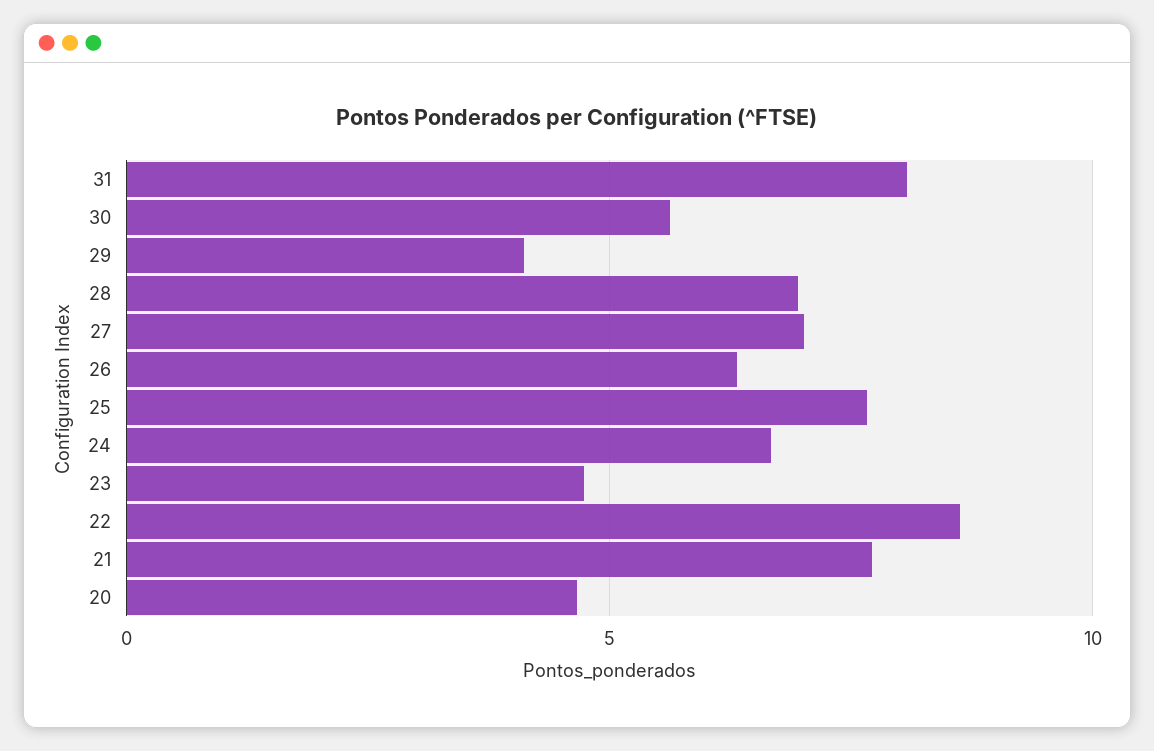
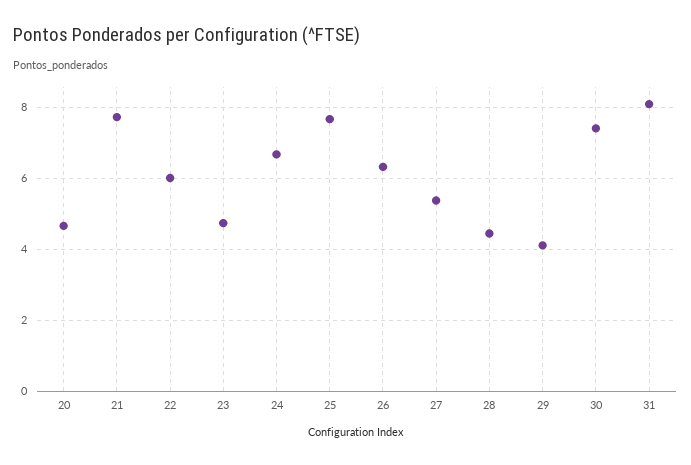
30: 5.5 -> 7.4
28: 7 -> 4.4
27: 7 -> 5.4
22: 8.5 -> 6

